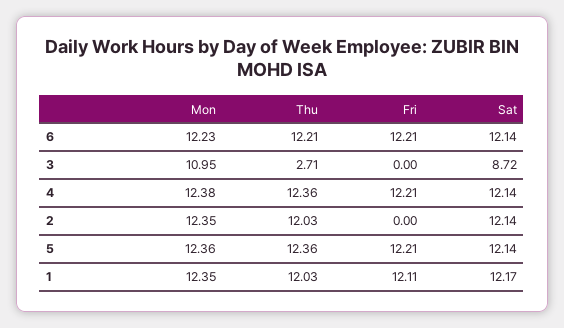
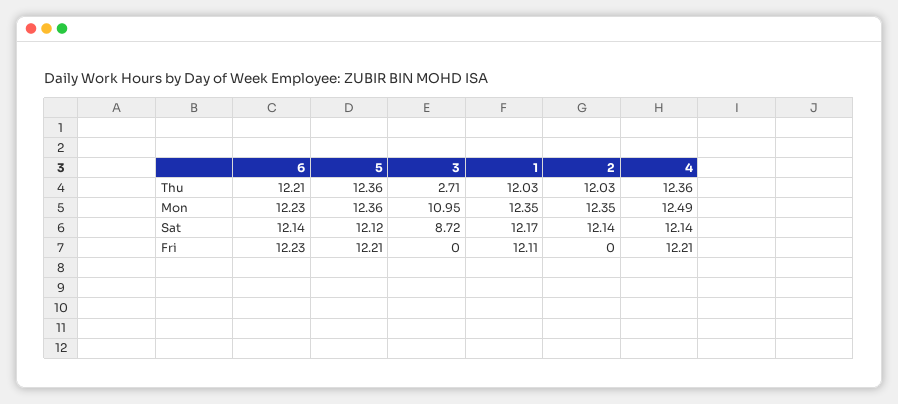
Fri, 6: 12.21 -> 12.23
Mon, 4: 12.38 -> 12.49
Sat, 5: 12.14 -> 12.12

